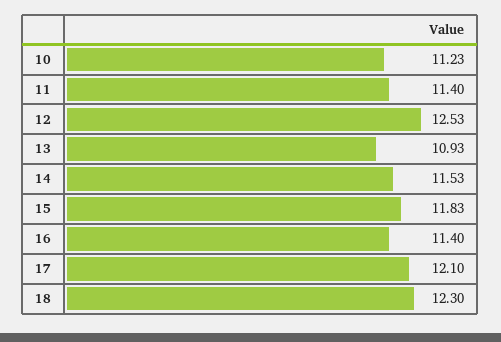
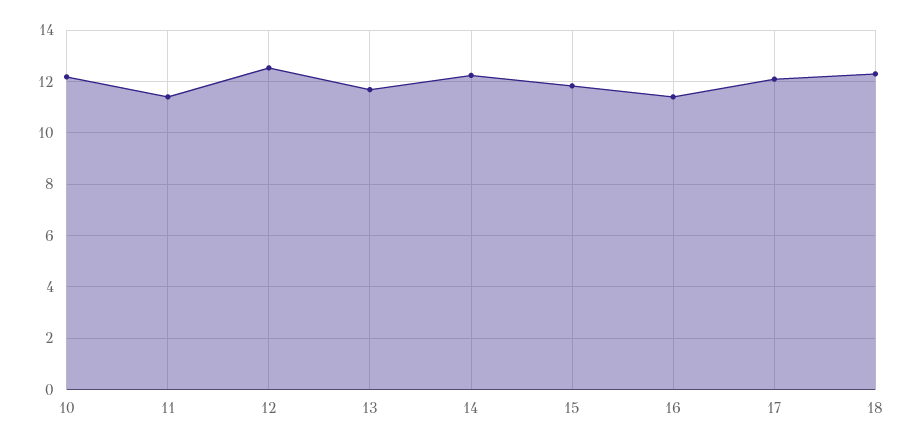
10: 11.23 -> 12.25
13: 10.93 -> 11.75
14: 11.53 -> 12.25

